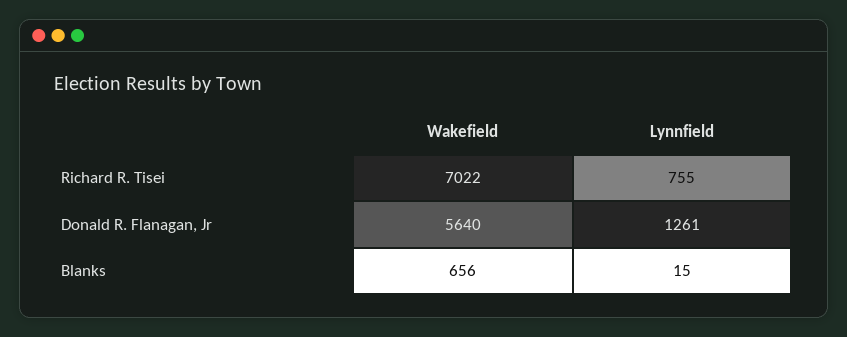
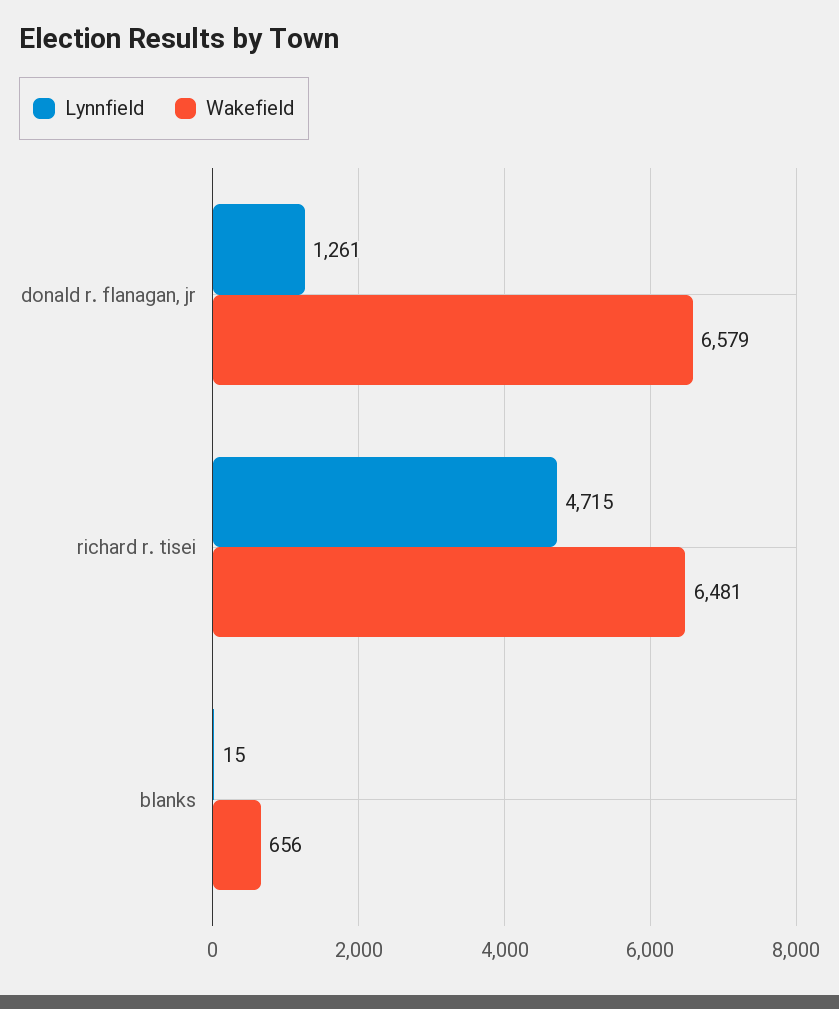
Wakefield, Richard R. Tisei: 7022 -> 6481
Lynnfield, Richard R. Tisei: 755 -> 4715
Wakefield, Donald R. Flanagan, Jr: 5640 -> 6579

